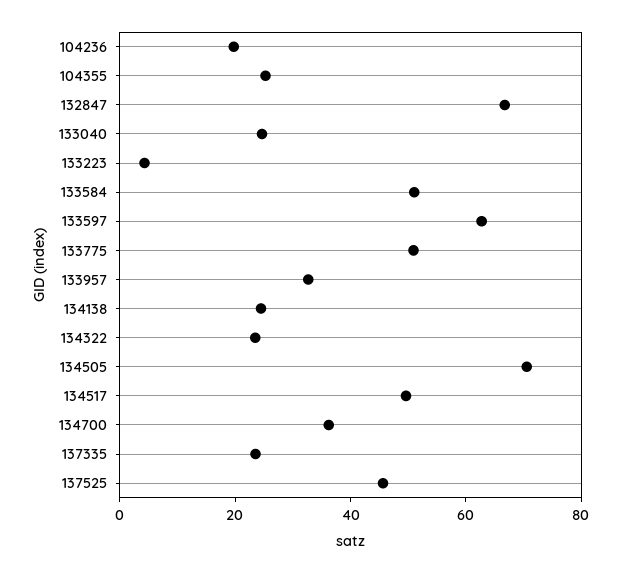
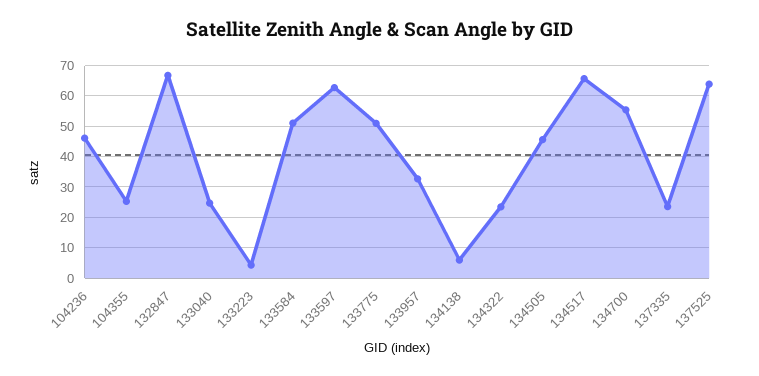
104236: 20 -> 46
134138: 25 -> 6
134505: 70 -> 46
134517: 50 -> 66
134700: 35 -> 56
137525: 45 -> 64

